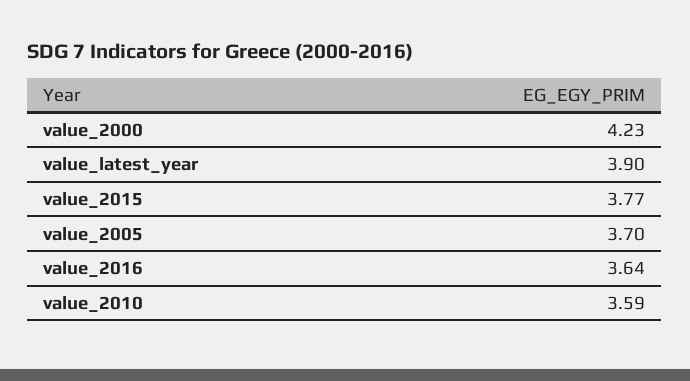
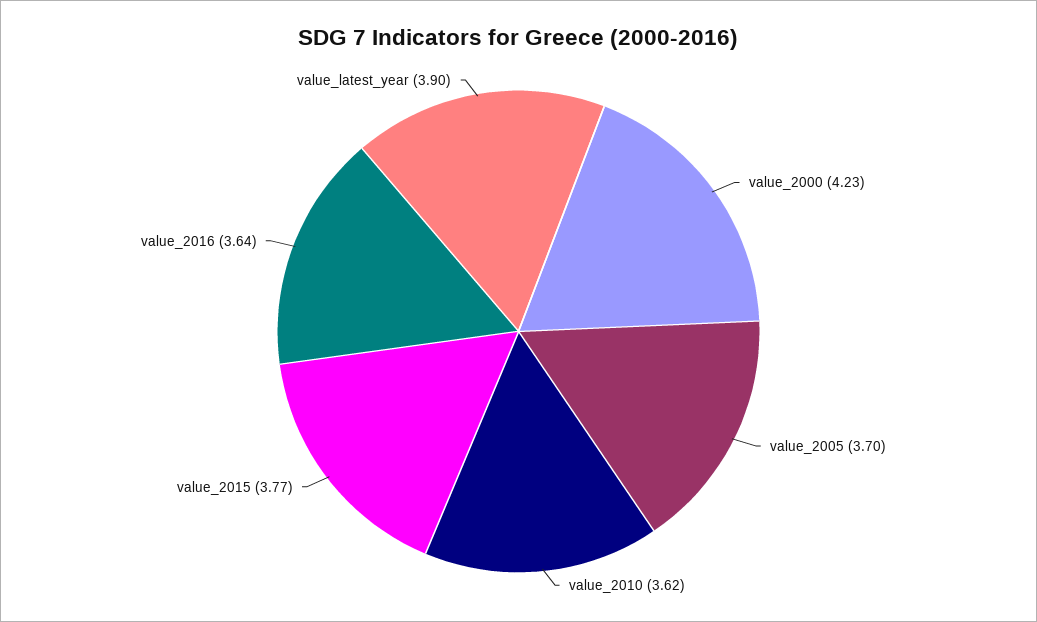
value_2010: 3.59 -> 3.62

